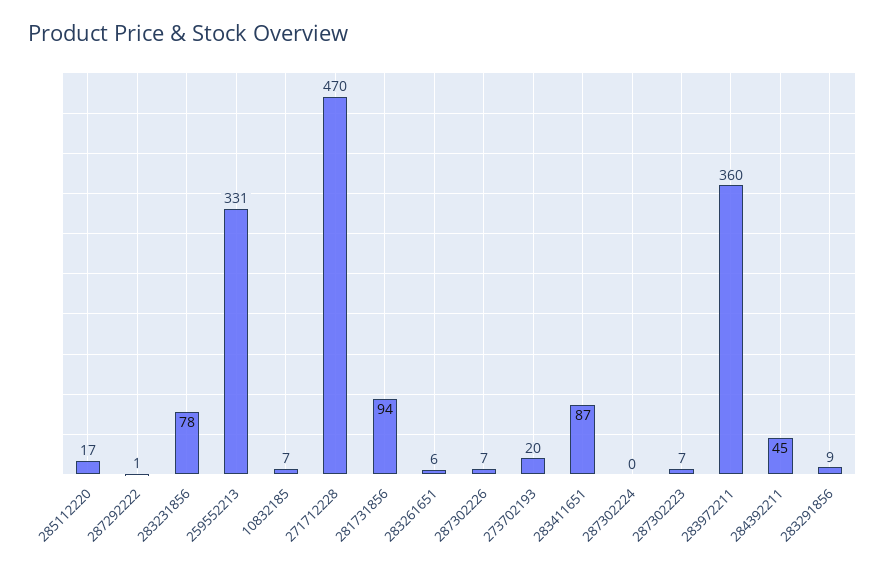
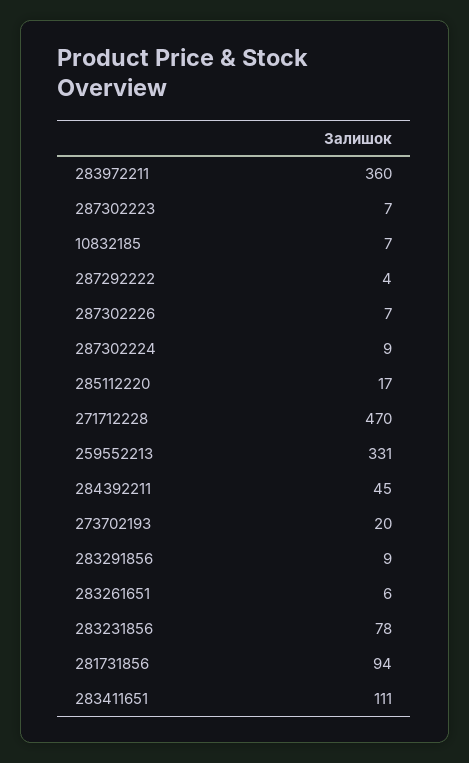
287292222: 1 -> 4
283411651: 87 -> 111
287302224: 0 -> 9

